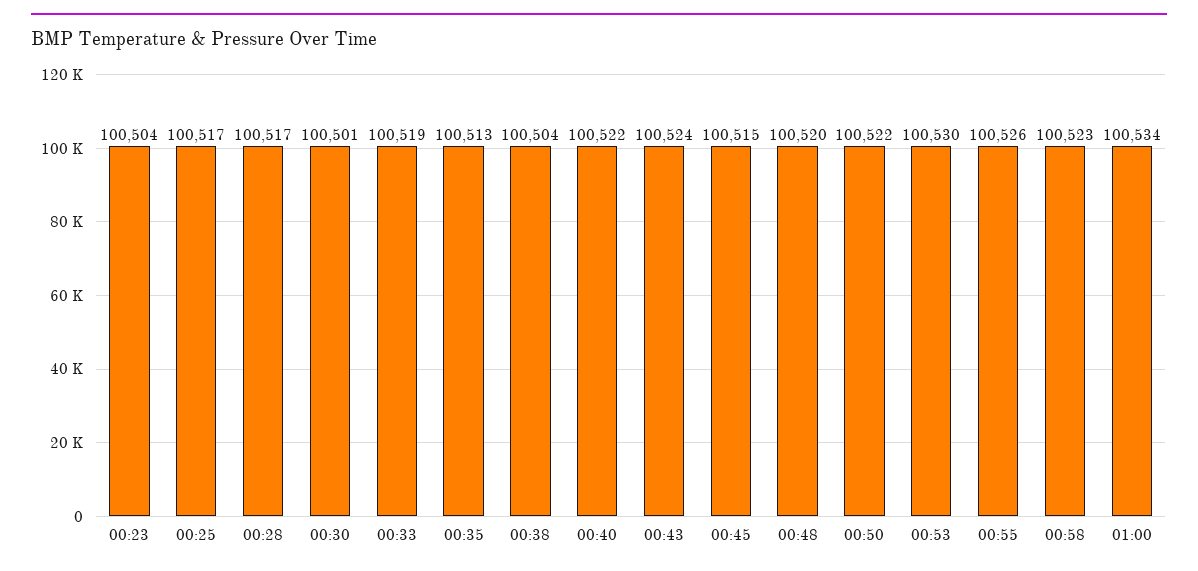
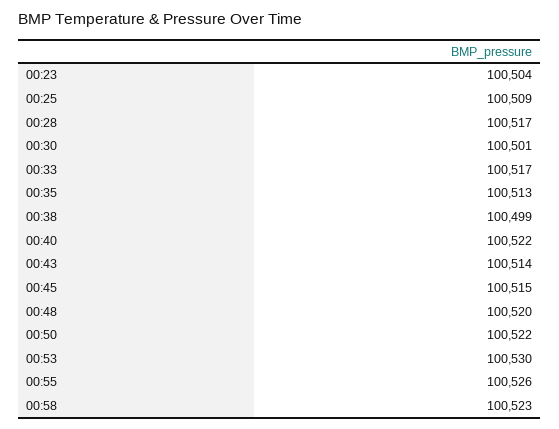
00:25: 100517 -> 100509
00:33: 100519 -> 100517
00:38: 100504 -> 100499
00:43: 100524 -> 100514
01:00: 100534 -> none

